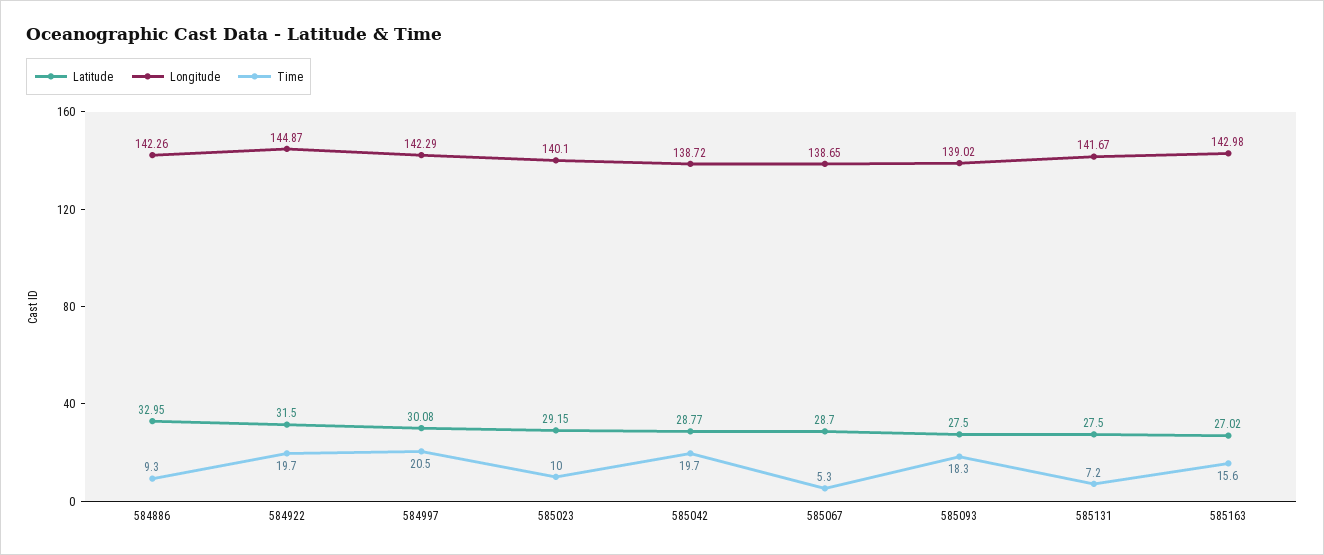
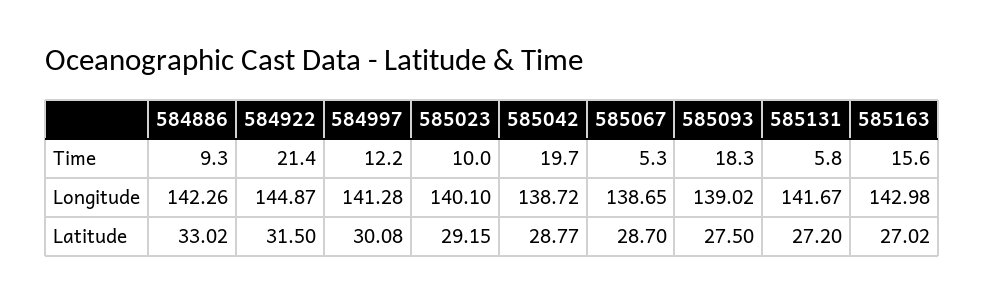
Latitude, 584886: 32.95 -> 33.02
Time, 584922: 19.7 -> 21.4
Longitude, 584997: 142.29 -> 141.28
Time, 584997: 20.5 -> 12.2
Latitude, 585131: 27.5 -> 27.2
Time, 585131: 7.2 -> 5.8

